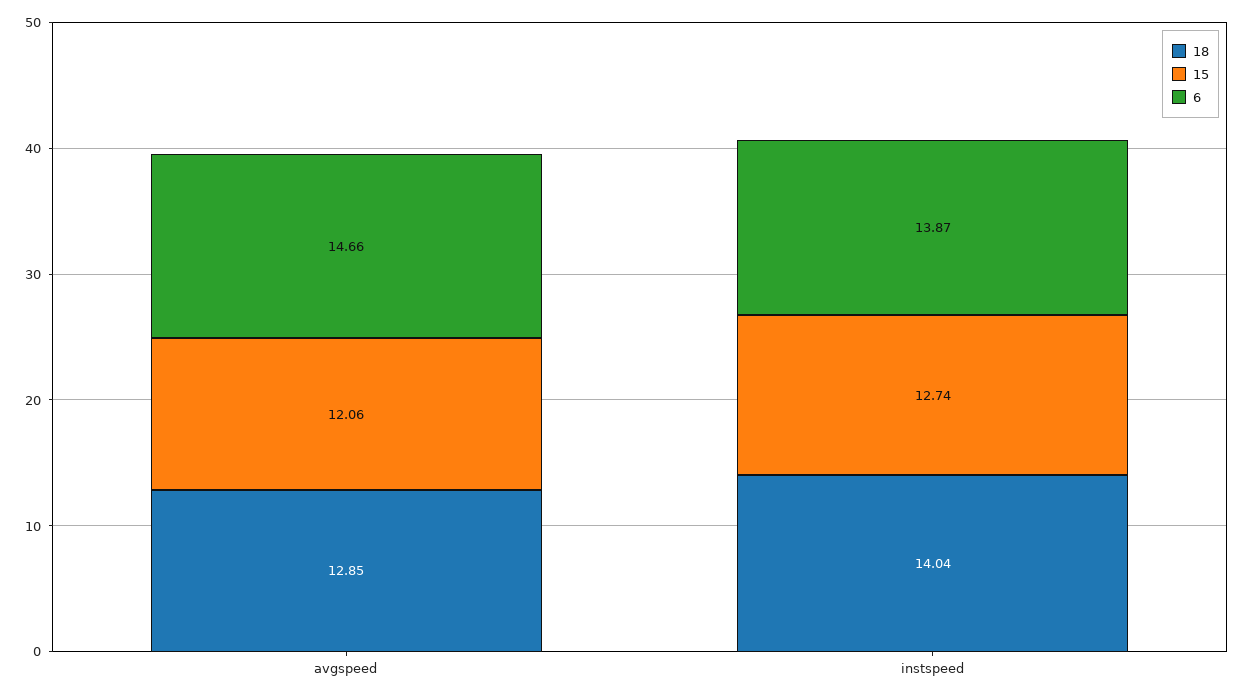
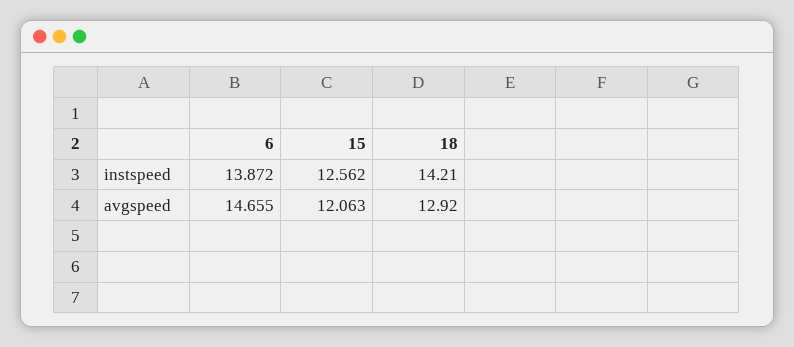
18, avgspeed: 12.85 -> 12.92
18, instspeed: 14.04 -> 14.21
15, instspeed: 12.74 -> 12.562

